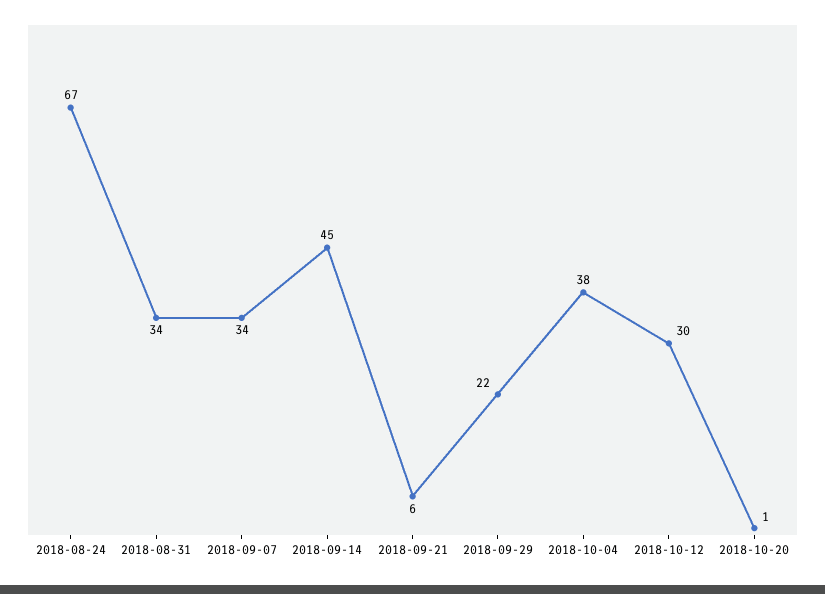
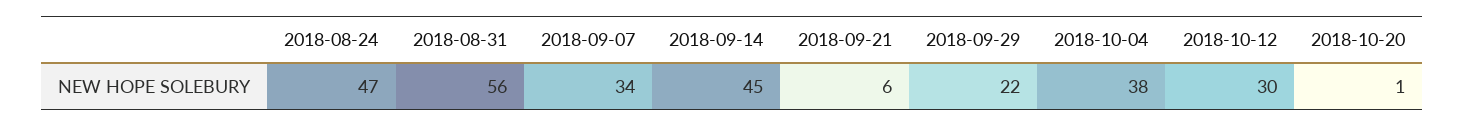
2018-08-24: 67 -> 47
2018-08-31: 34 -> 56

